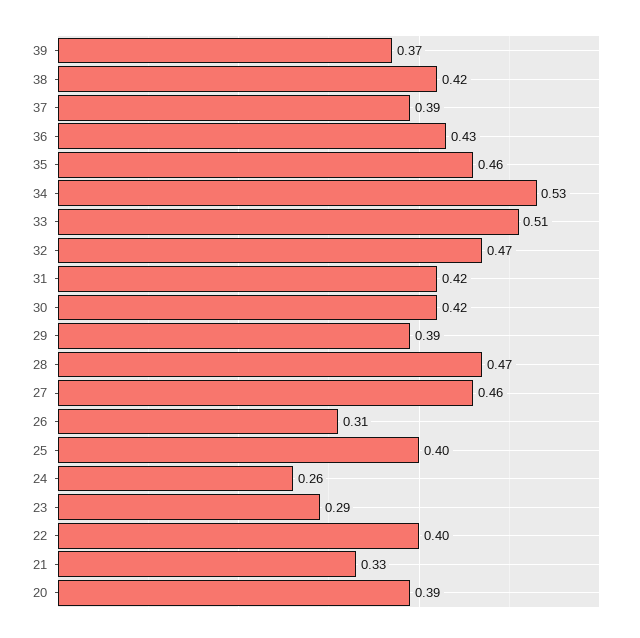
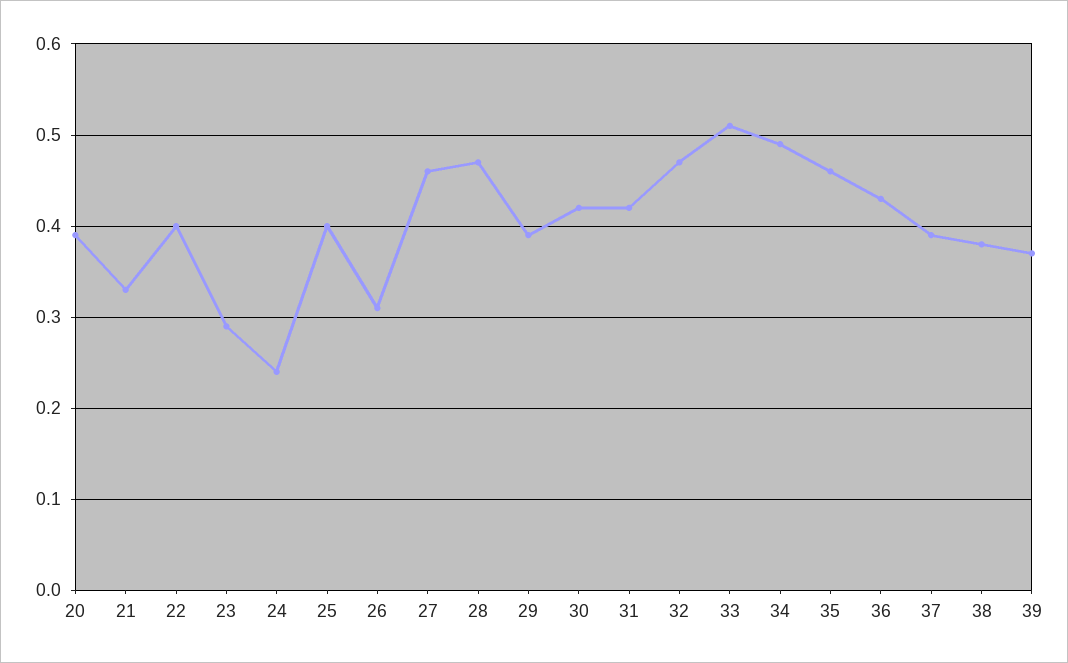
38: 0.42 -> 0.38
34: 0.53 -> 0.49
24: 0.26 -> 0.24

